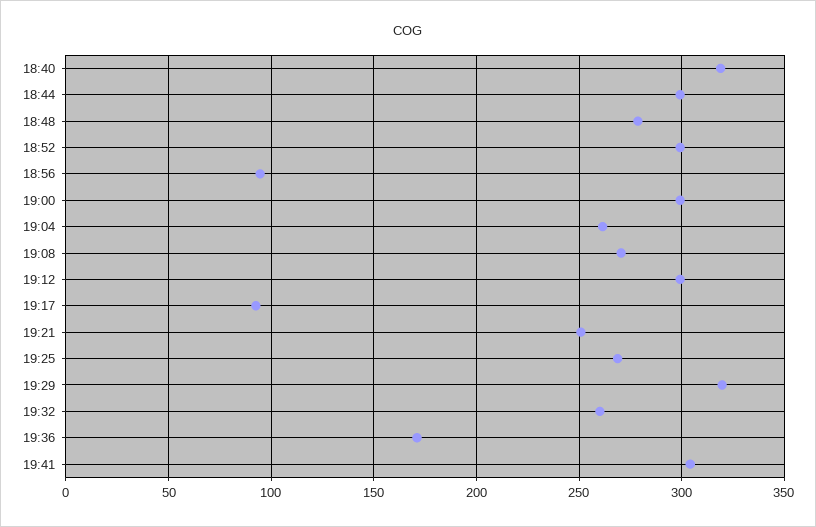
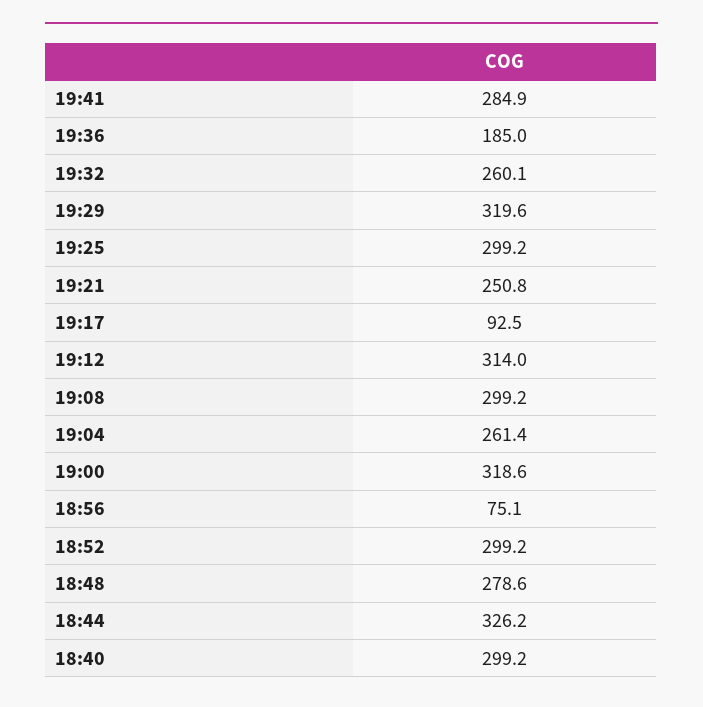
18:40: 320 -> 299.2
18:44: 300 -> 326.2
18:56: 95 -> 75.1
19:00: 300 -> 318.6
19:08: 270 -> 299.2
19:12: 300 -> 314
19:25: 270 -> 299.2
19:36: 170 -> 185
19:41: 305 -> 284.9

